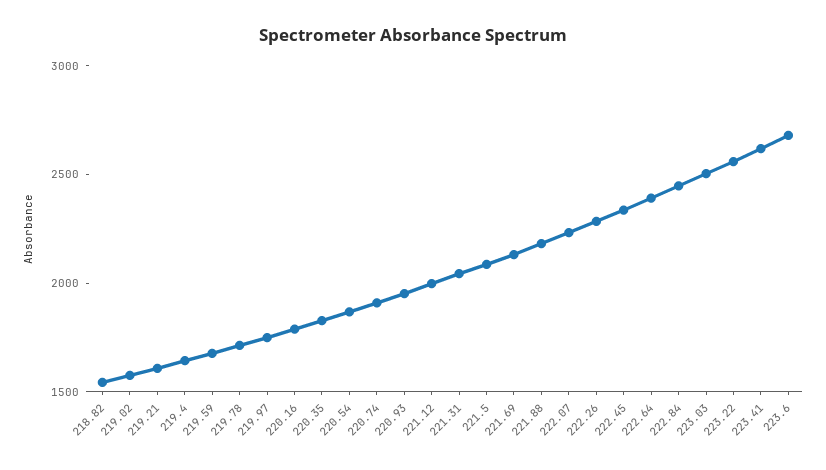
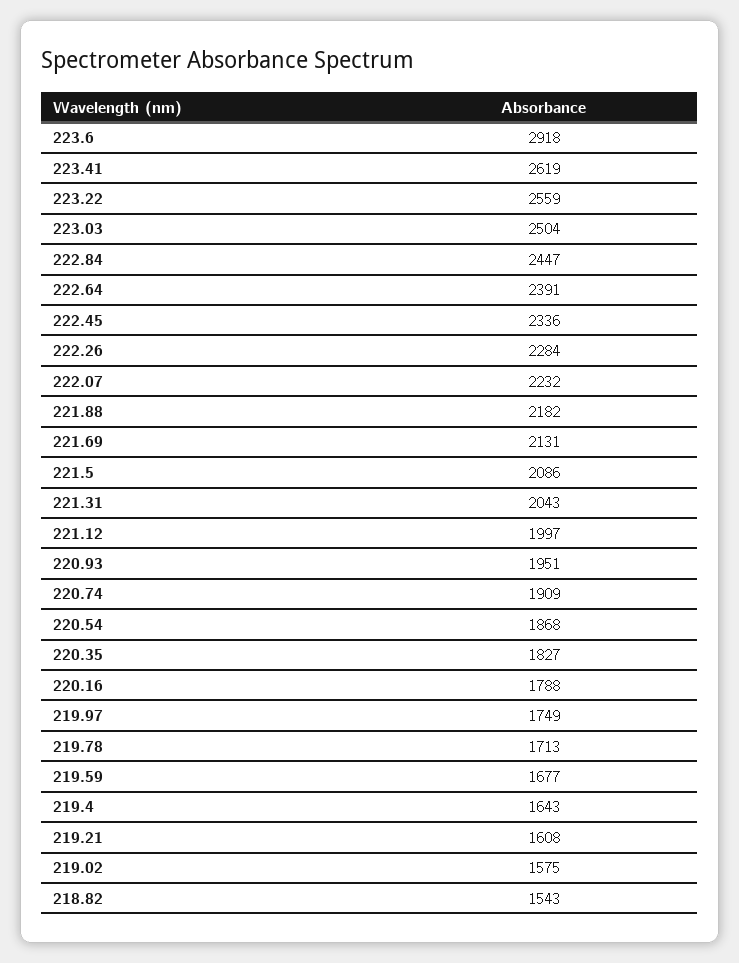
223.6: 2700 -> 2918

